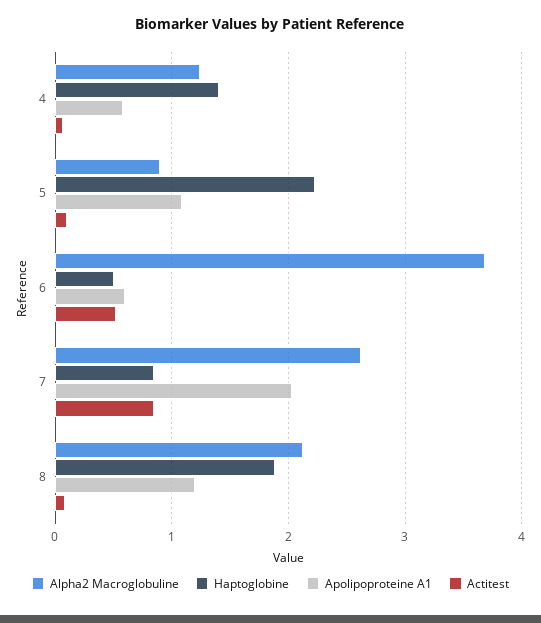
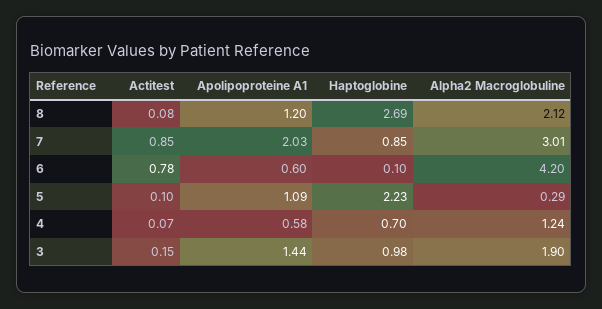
Haptoglobine, 4: 1.4 -> 0.7
Alpha2 Macroglobuline, 5: 0.9 -> 0.29
Alpha2 Macroglobuline, 6: 3.7 -> 4.2
Haptoglobine, 6: 0.5 -> 0.1
Actitest, 6: 0.5 -> 0.78
Alpha2 Macroglobuline, 7: 2.6 -> 3.01
Haptoglobine, 8: 1.9 -> 2.69
Actitest, 3: none -> 0.15
Apolipoproteine A1, 3: none -> 1.44
Haptoglobine, 3: none -> 0.98
Alpha2 Macroglobuline, 3: none -> 1.9

